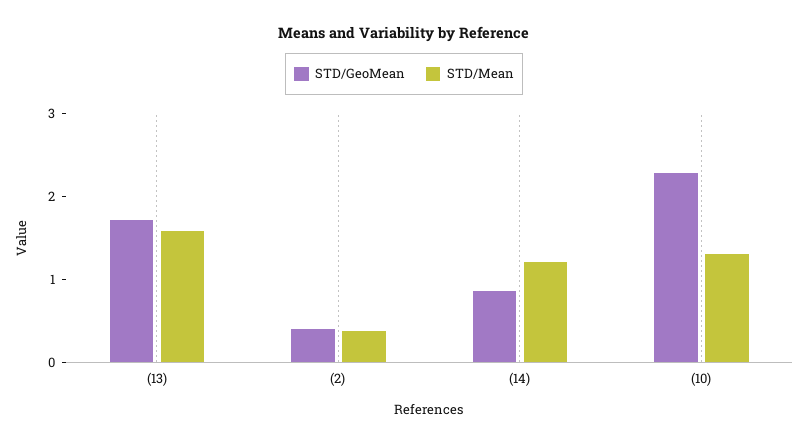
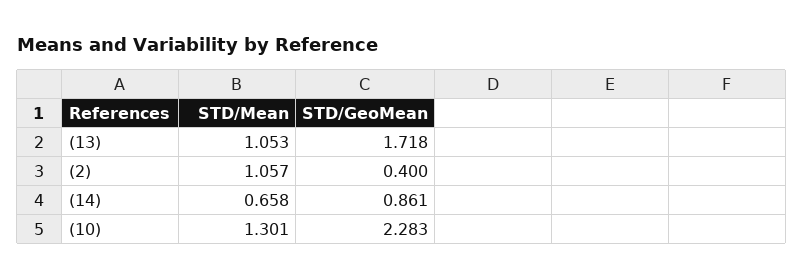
STD/Mean, (13): 1.6 -> 1.053
STD/Mean, (2): 0.4 -> 1.057
STD/Mean, (14): 1.2 -> 0.658

